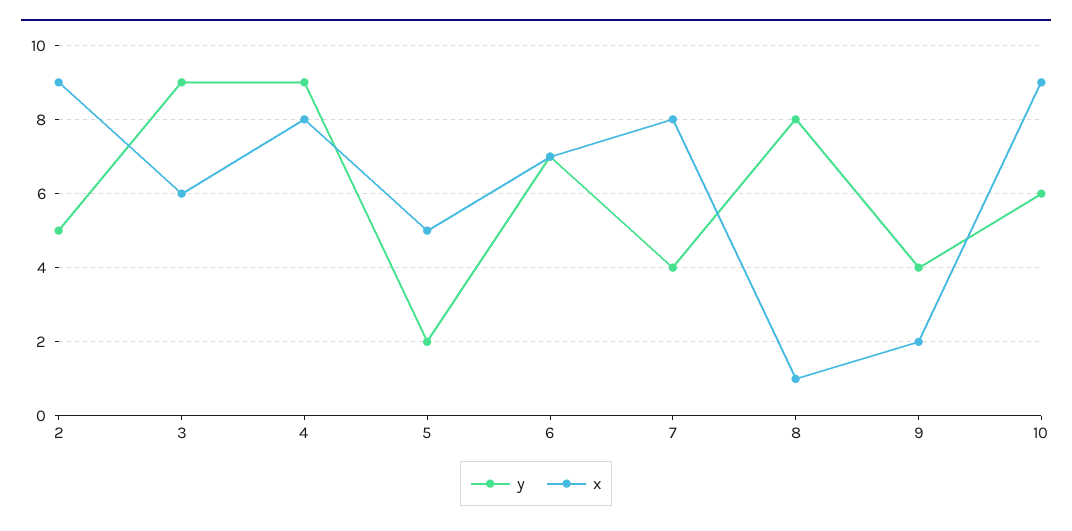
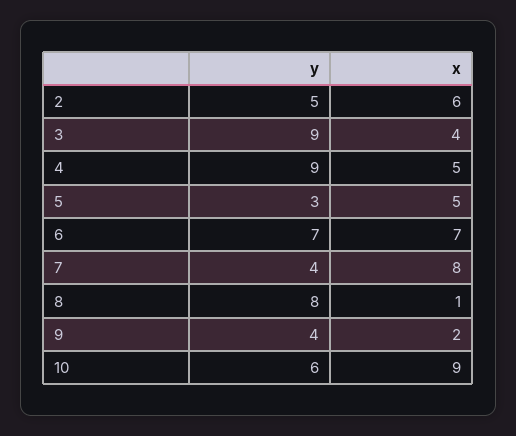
x, 2: 9 -> 6
x, 3: 6 -> 4
x, 4: 8 -> 5
y, 5: 2 -> 3

